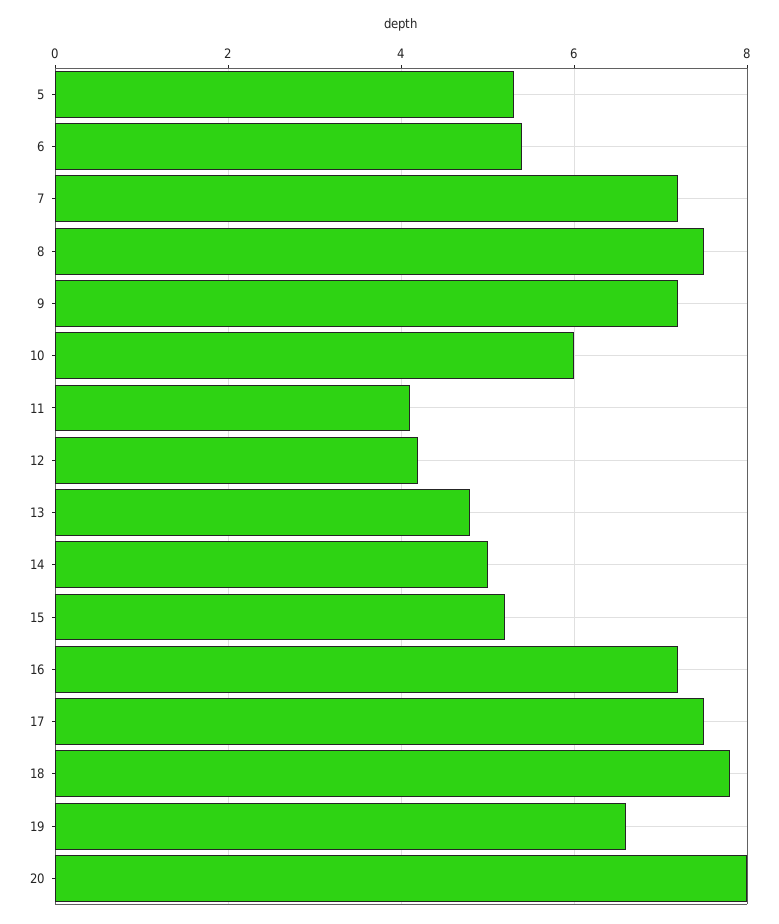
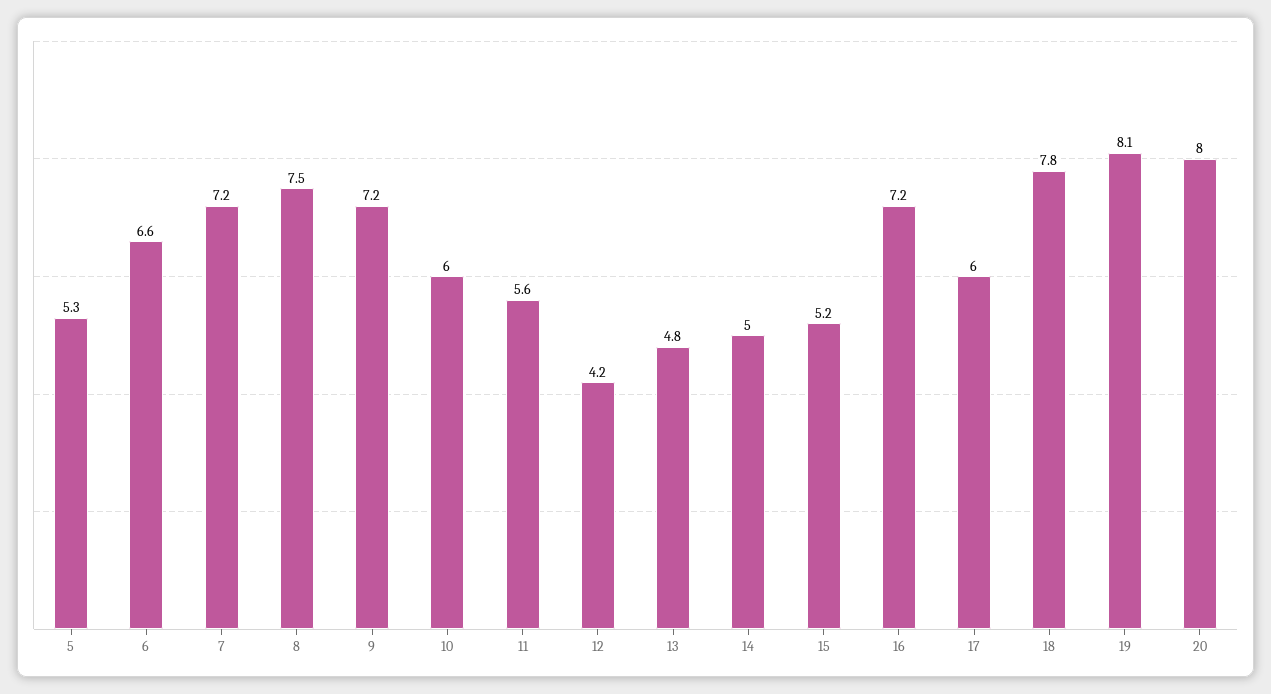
6: 5.5 -> 6.6
11: 4 -> 5.6
17: 7.5 -> 6
19: 6.5 -> 8.1

